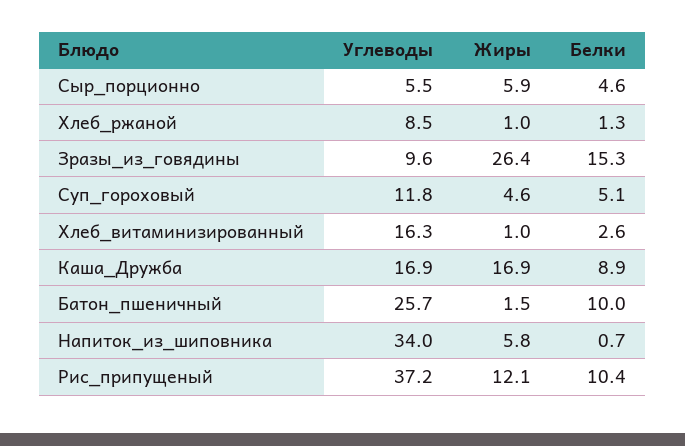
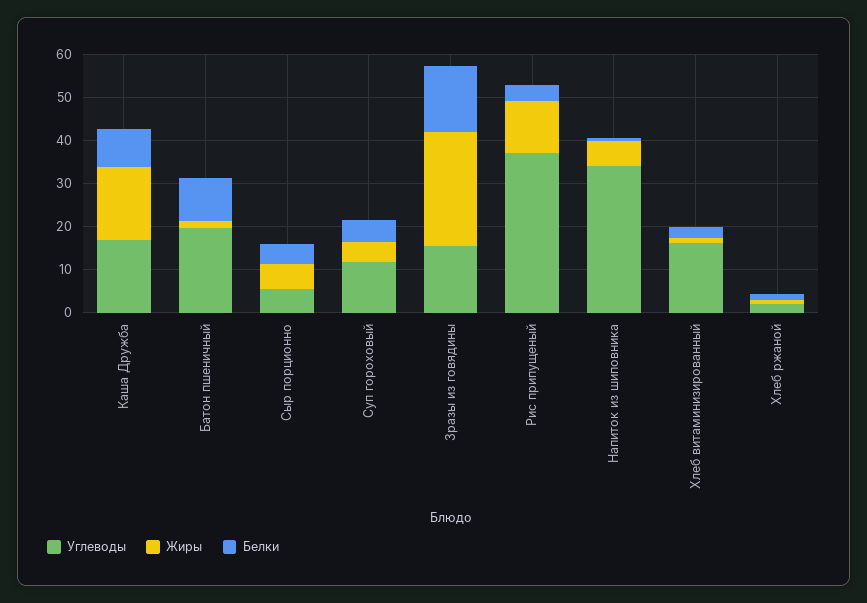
Углеводы, Хлеб_ржаной: 8.5 -> 2
Углеводы, Зразы_из_говядины: 9.6 -> 16
Углеводы, Батон_пшеничный: 25.7 -> 20
Белки, Рис_припущеный: 10.4 -> 4

